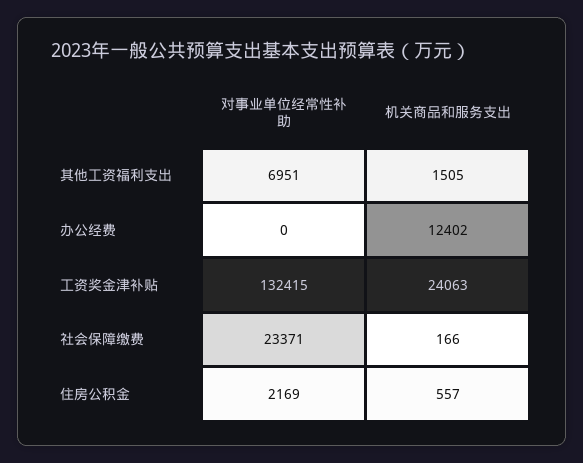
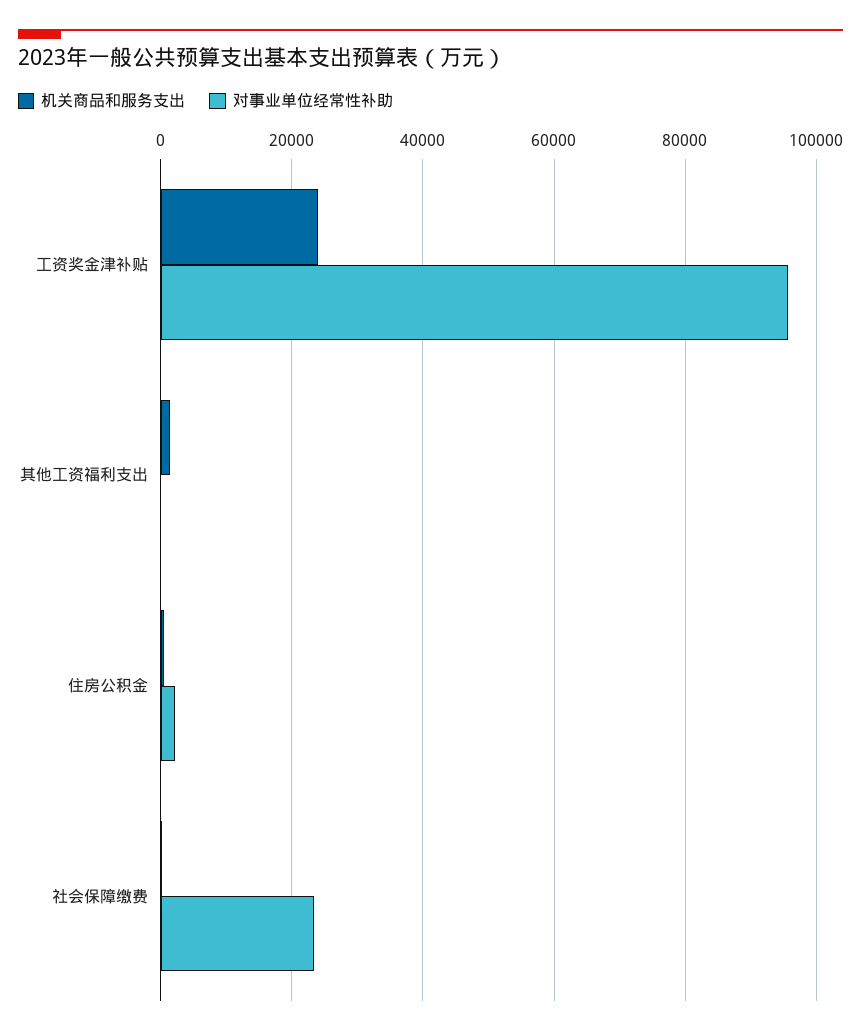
对事业单位经常性补助, 其他工资福利支出: 6951 -> 0
对事业单位经常性补助, 办公经费: 0 -> none
机关商品和服务支出, 办公经费: 12402 -> none
对事业单位经常性补助, 工资奖金津补贴: 132415 -> 96000

